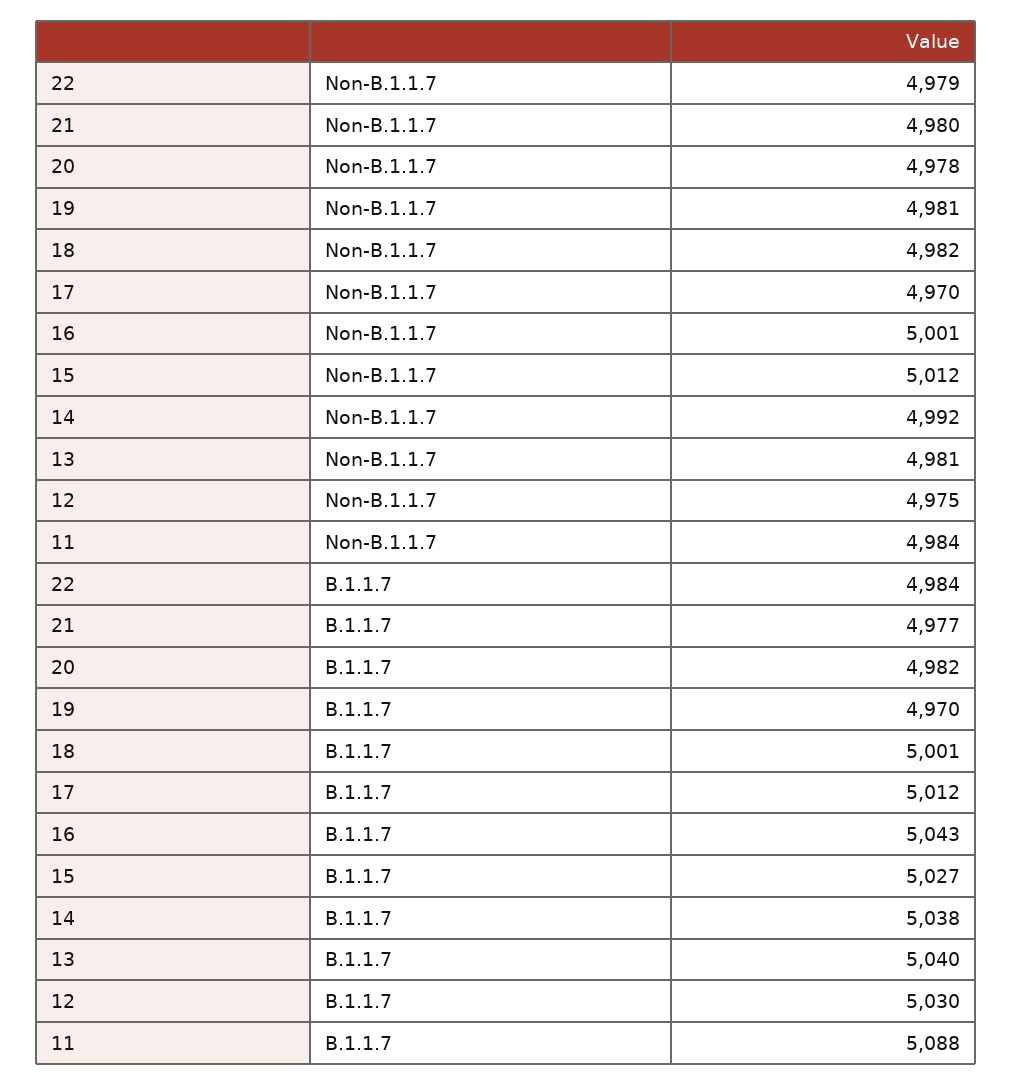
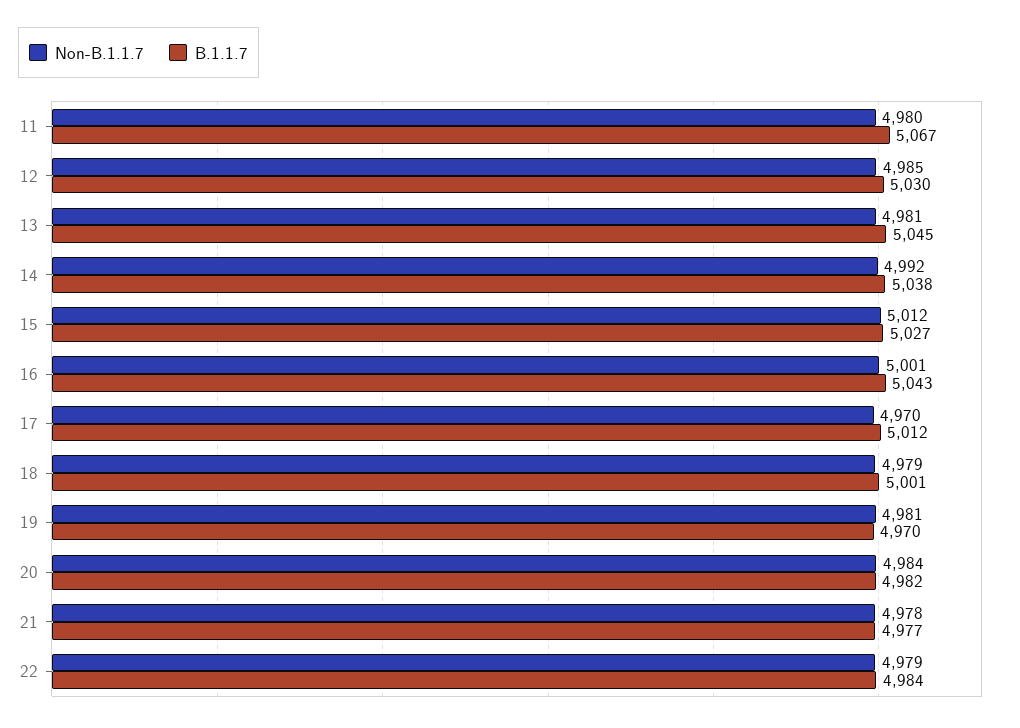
Non-B.1.1.7, 21: 4980 -> 4978
Non-B.1.1.7, 20: 4978 -> 4984
Non-B.1.1.7, 18: 4982 -> 4979
Non-B.1.1.7, 12: 4975 -> 4985
Non-B.1.1.7, 11: 4984 -> 4980
B.1.1.7, 13: 5040 -> 5045
B.1.1.7, 11: 5088 -> 5067

